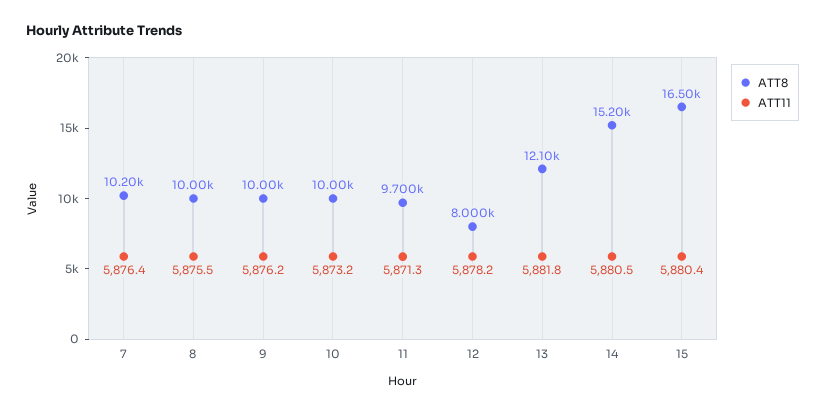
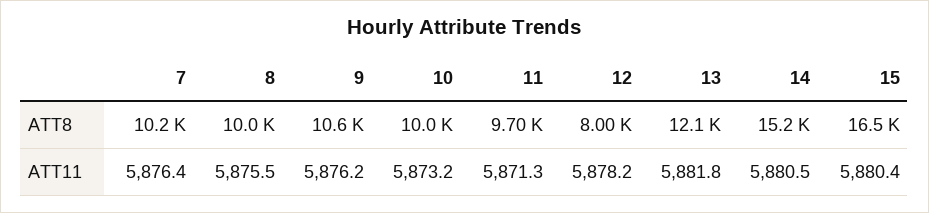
ATT8, 9: 10000 -> 10600

